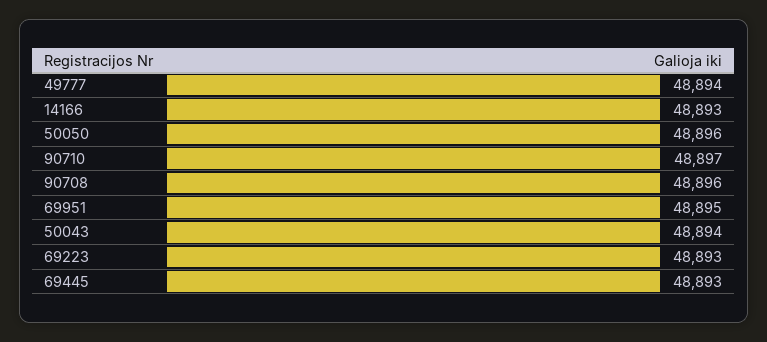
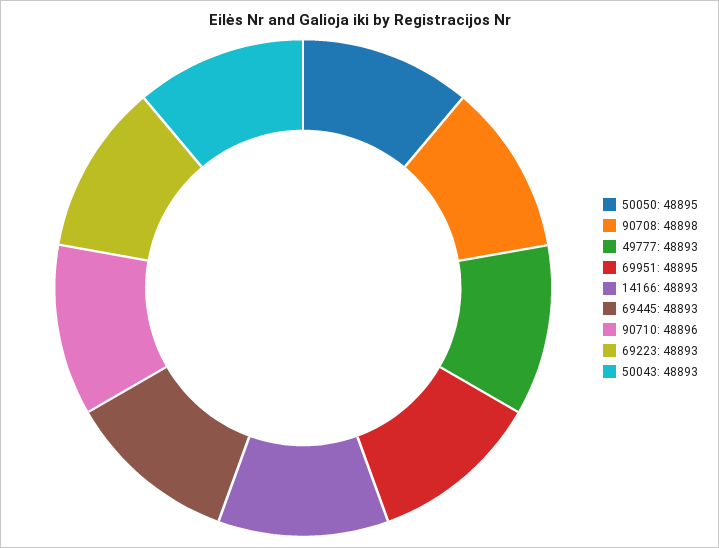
49777: 48894 -> 48893
50050: 48896 -> 48895
90710: 48897 -> 48896
90708: 48896 -> 48898
50043: 48894 -> 48893

